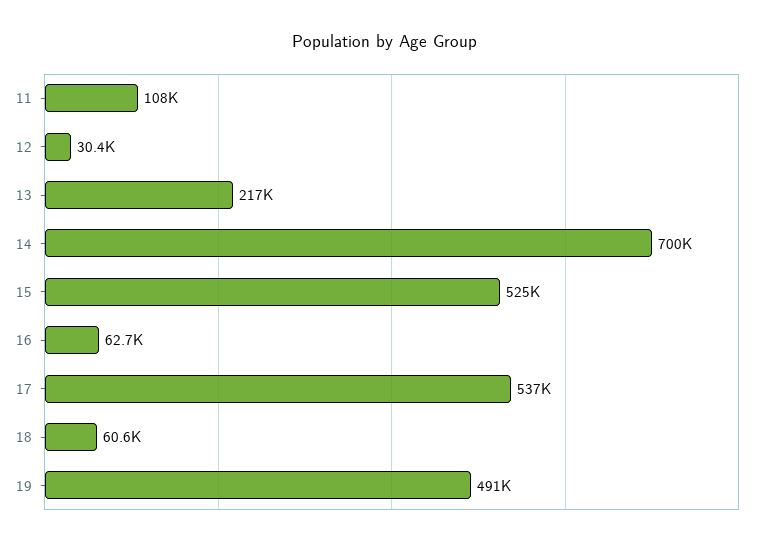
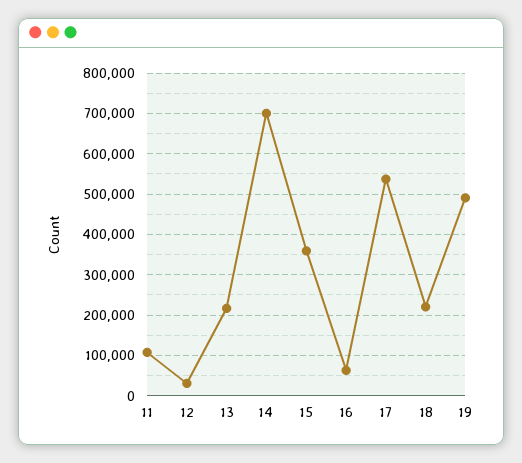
15: 525000 -> 360000
18: 60600 -> 220000

